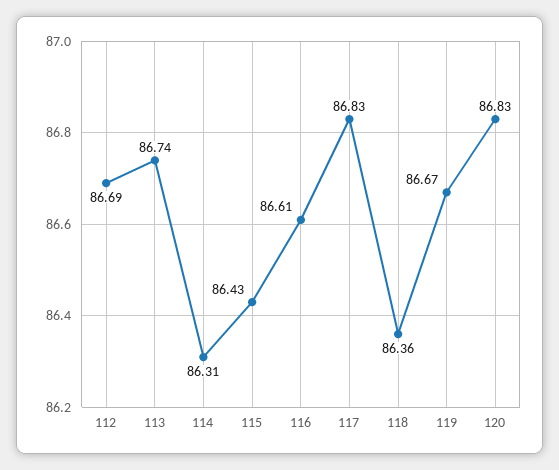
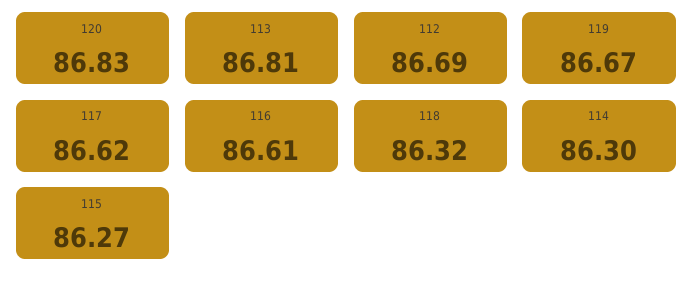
113: 86.74 -> 86.81
114: 86.31 -> 86.3
115: 86.43 -> 86.27
117: 86.83 -> 86.62
118: 86.36 -> 86.32

